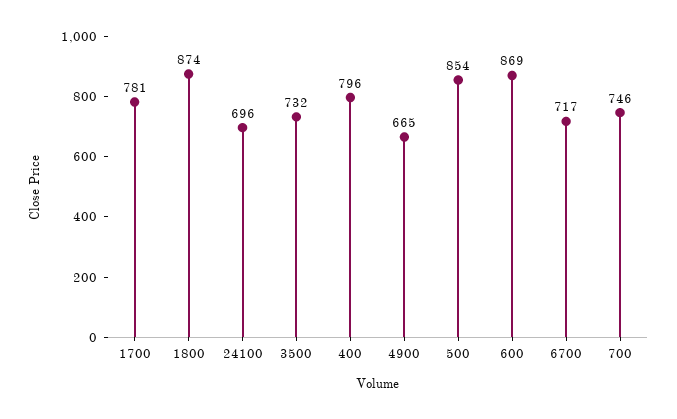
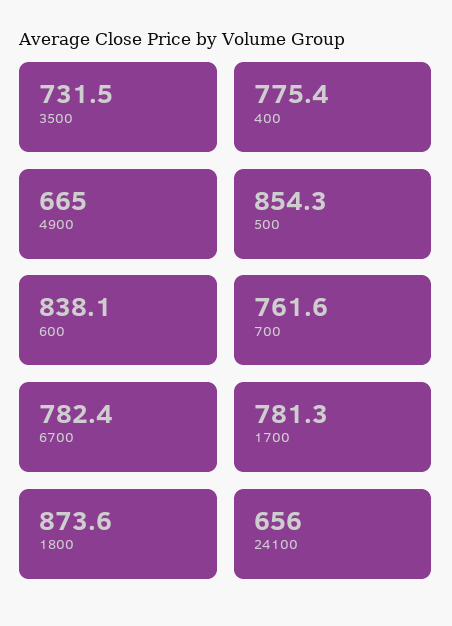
24100: 696 -> 656
400: 796 -> 775.4
600: 869 -> 838.1
6700: 717 -> 782.4
700: 746 -> 761.6

